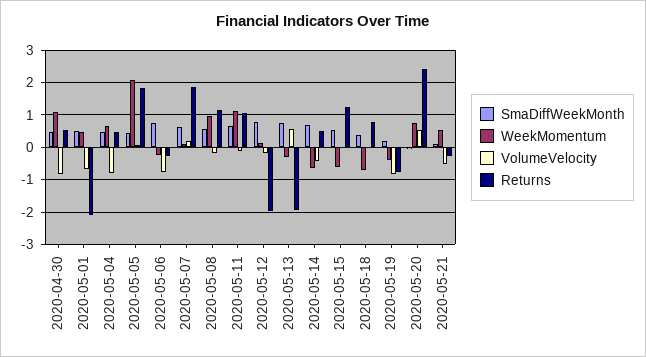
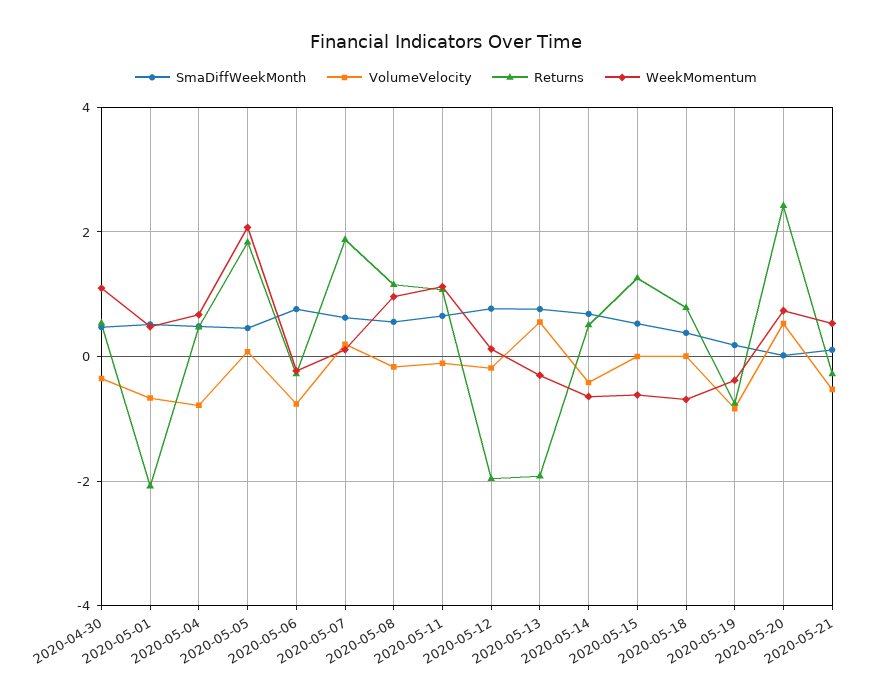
VolumeVelocity, 2020-04-30: -0.8 -> -0.4

